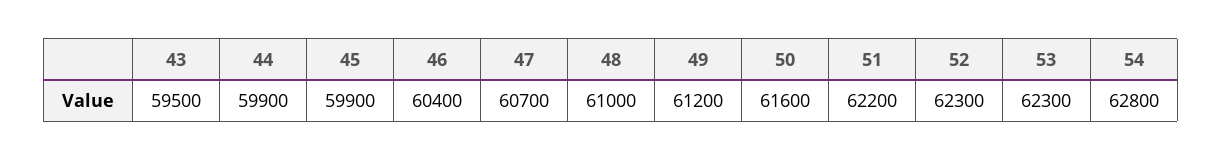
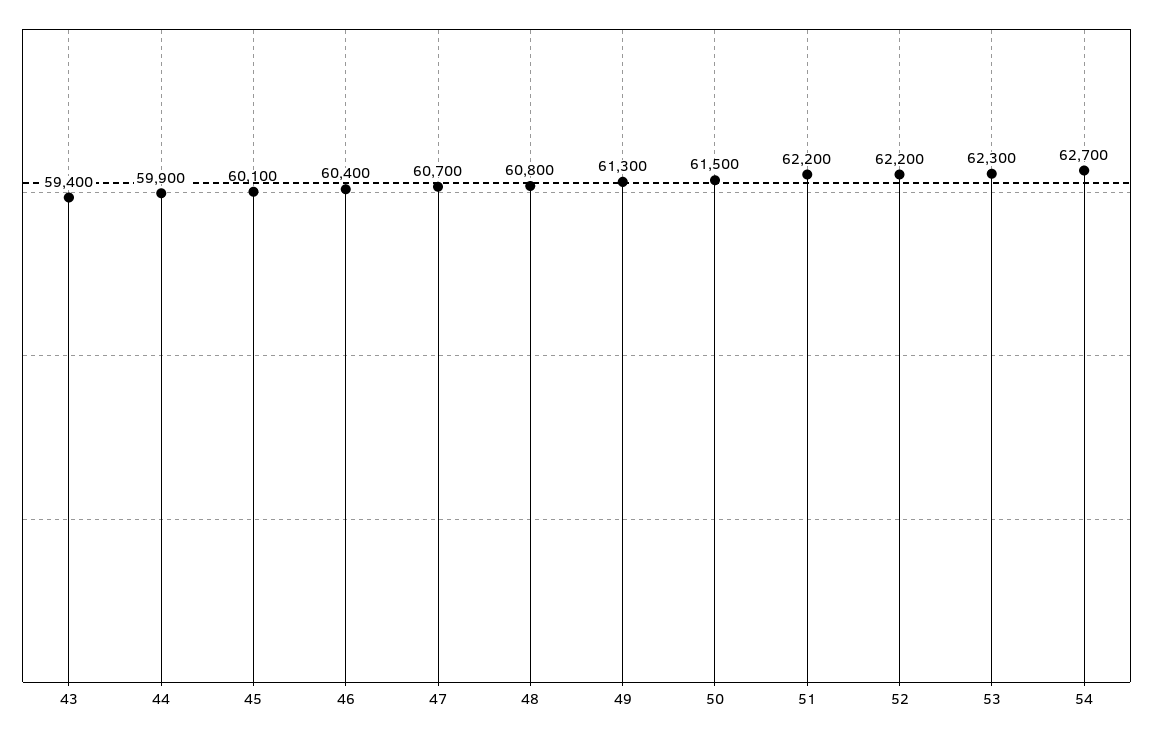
43: 59500 -> 59400
45: 59900 -> 60100
48: 61000 -> 60800
49: 61200 -> 61300
50: 61600 -> 61500
52: 62300 -> 62200
54: 62800 -> 62700

